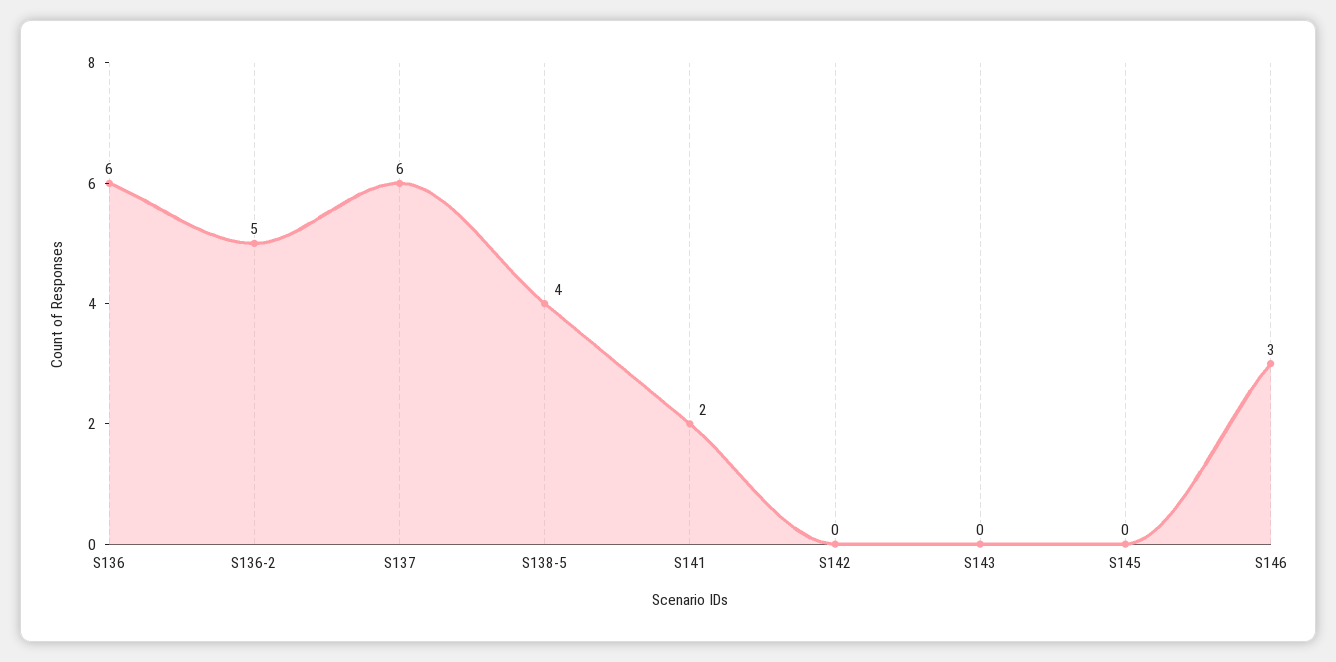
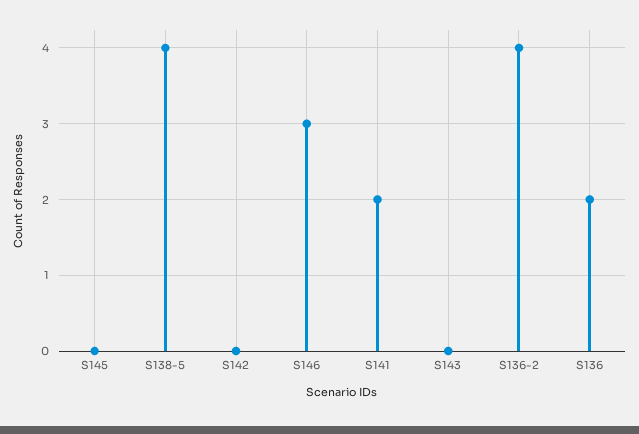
S136: 6 -> 2
S136-2: 5 -> 4
S137: 6 -> none

